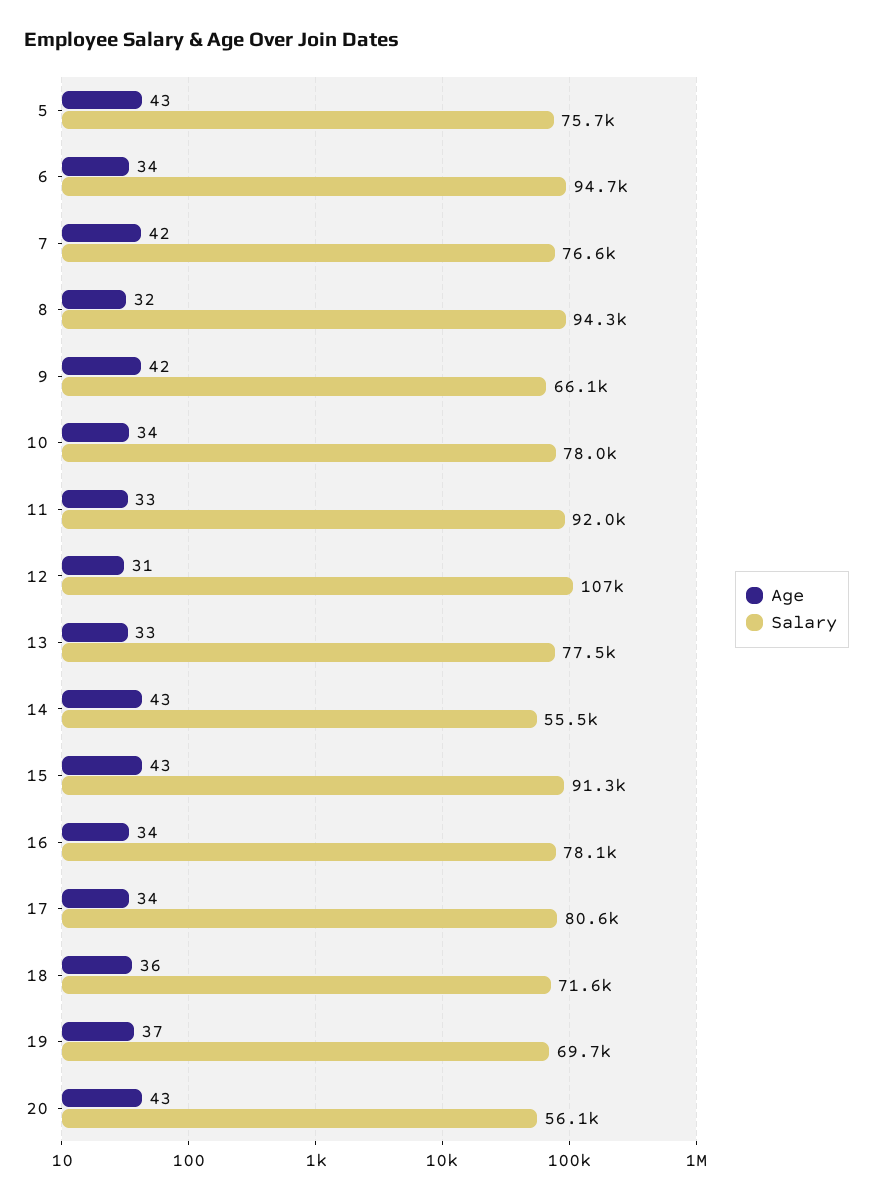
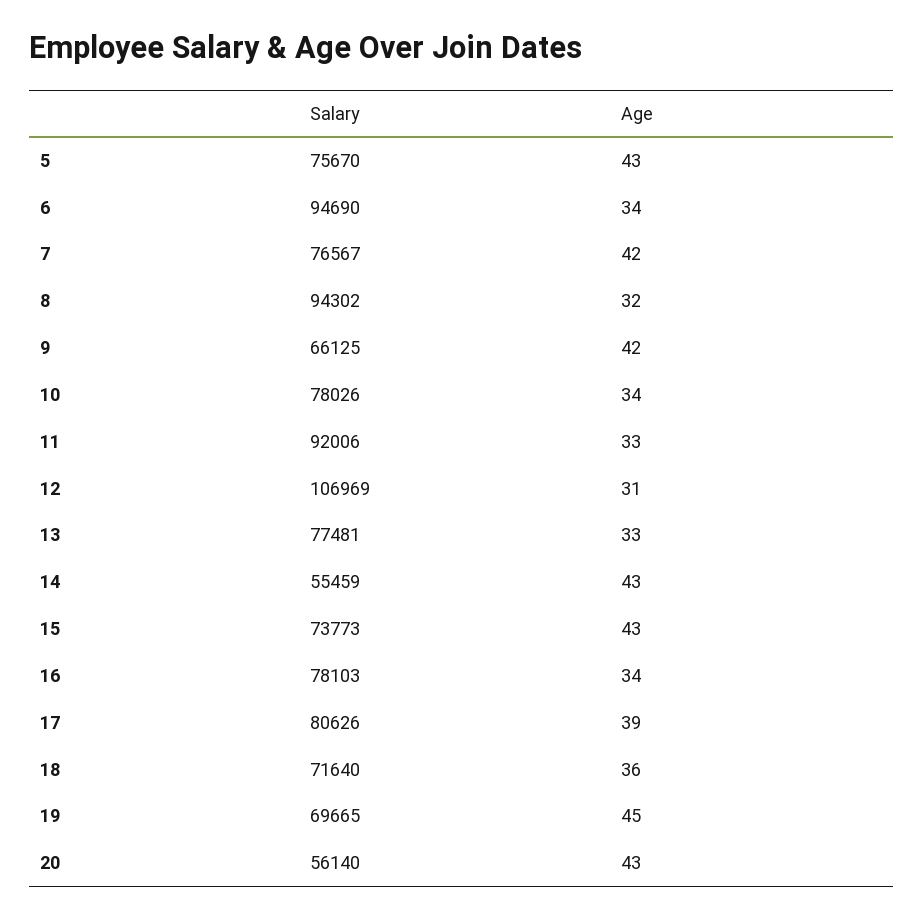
Salary, 15: 91300 -> 73773
Age, 17: 34 -> 39
Age, 19: 37 -> 45

